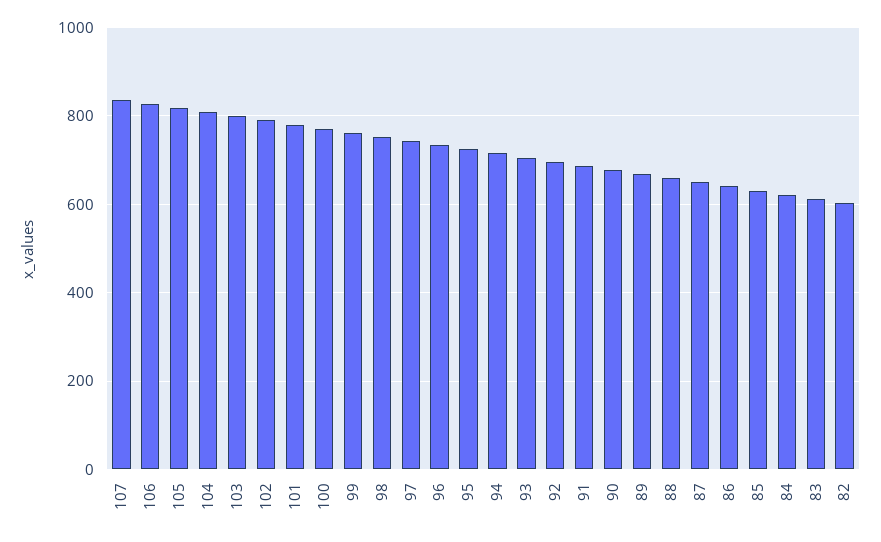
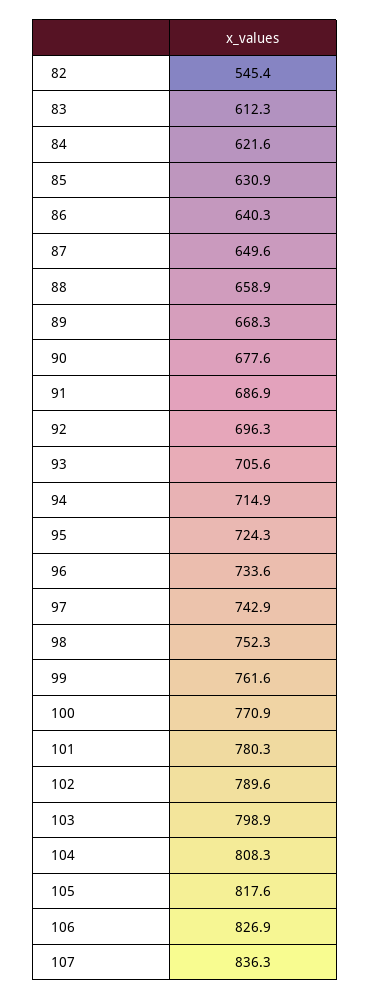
82: 600 -> 545.4

